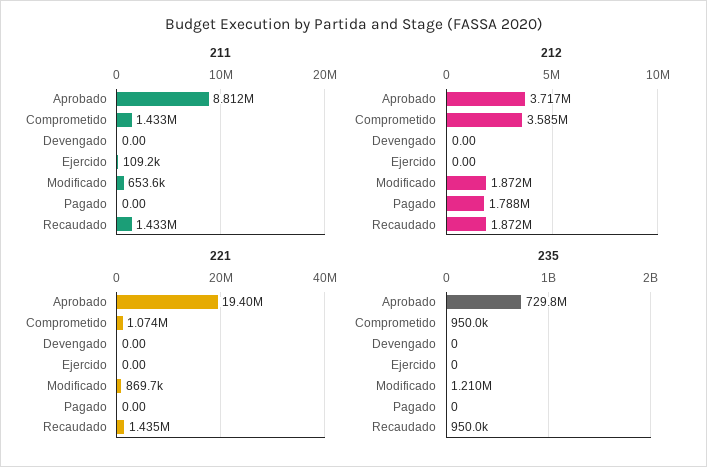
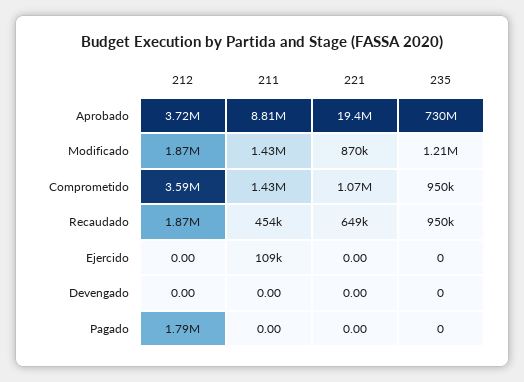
211, Modificado: 653600 -> 1430000
211, Recaudado: 1433000 -> 454000
221, Recaudado: 1435000 -> 649000

